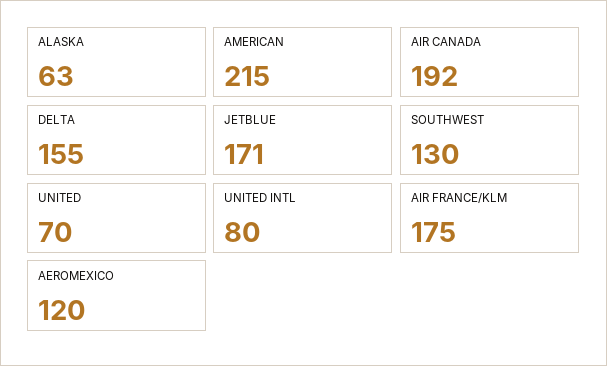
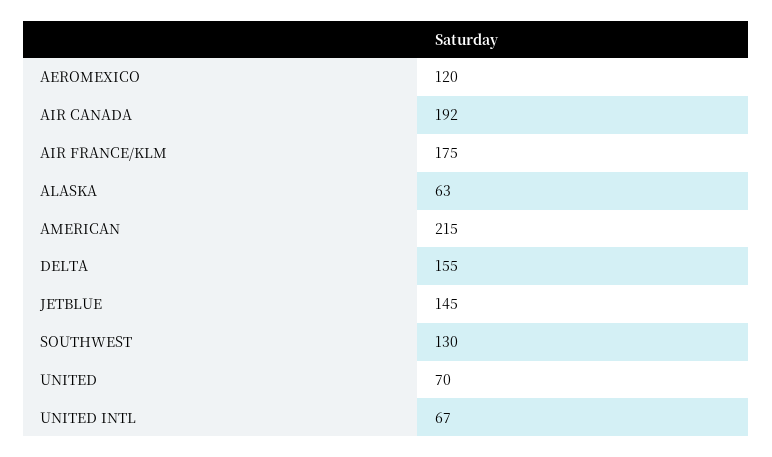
JETBLUE: 171 -> 145
UNITED INTL: 80 -> 67

